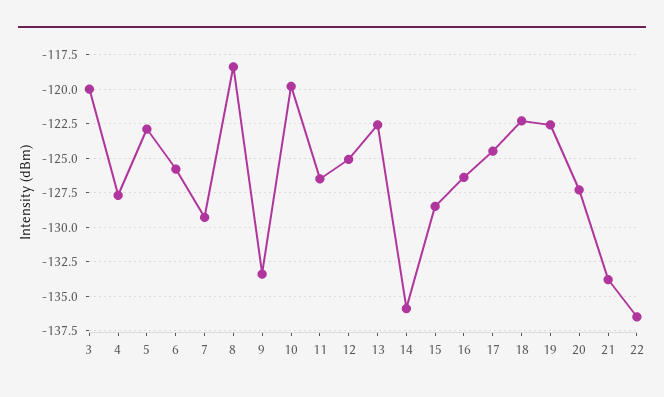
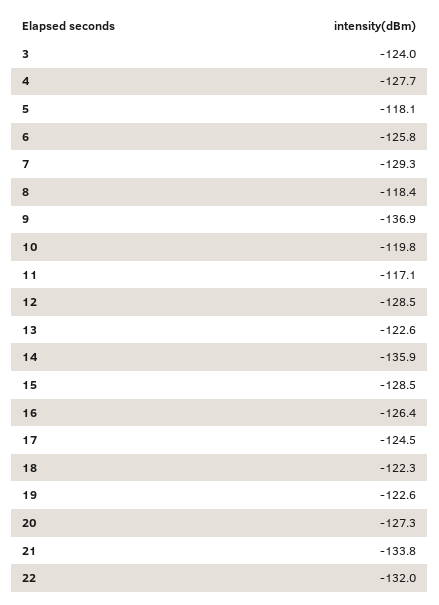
3: -120 -> -124
5: -123 -> -118.1
9: -133.5 -> -136.9
11: -126.5 -> -117.1
12: -125 -> -128.5
22: -136.5 -> -132

